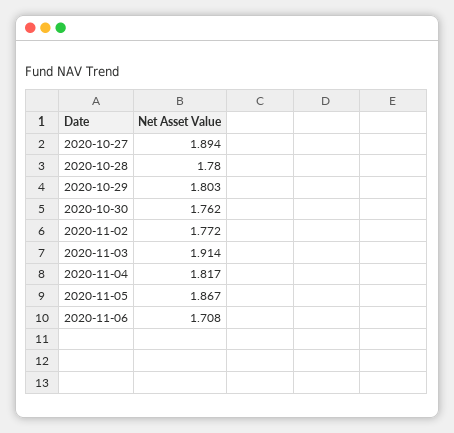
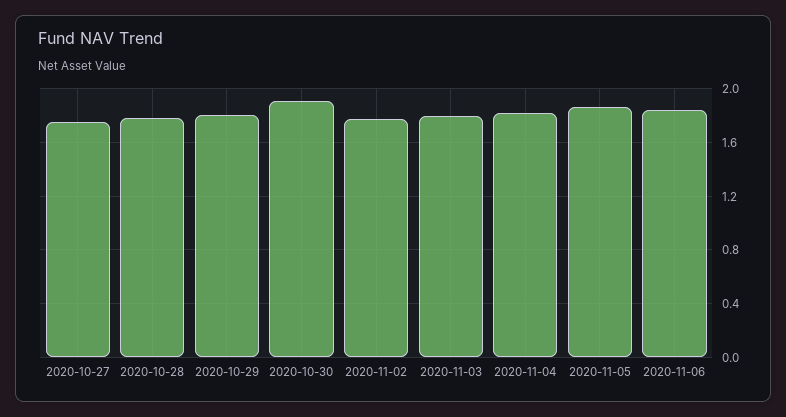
2020-10-27: 1.894 -> 1.75
2020-10-30: 1.762 -> 1.9
2020-11-03: 1.914 -> 1.8
2020-11-06: 1.708 -> 1.85

